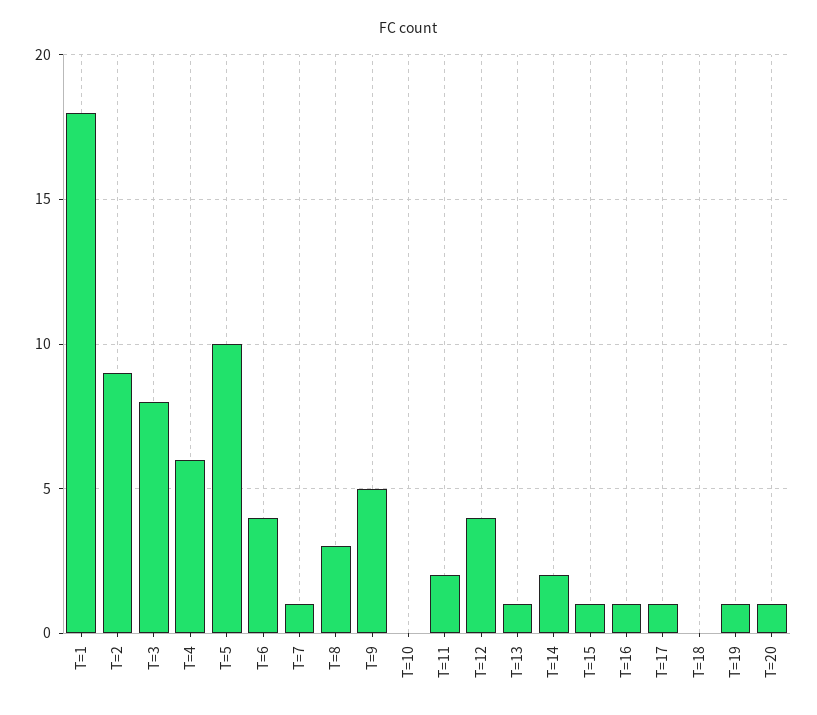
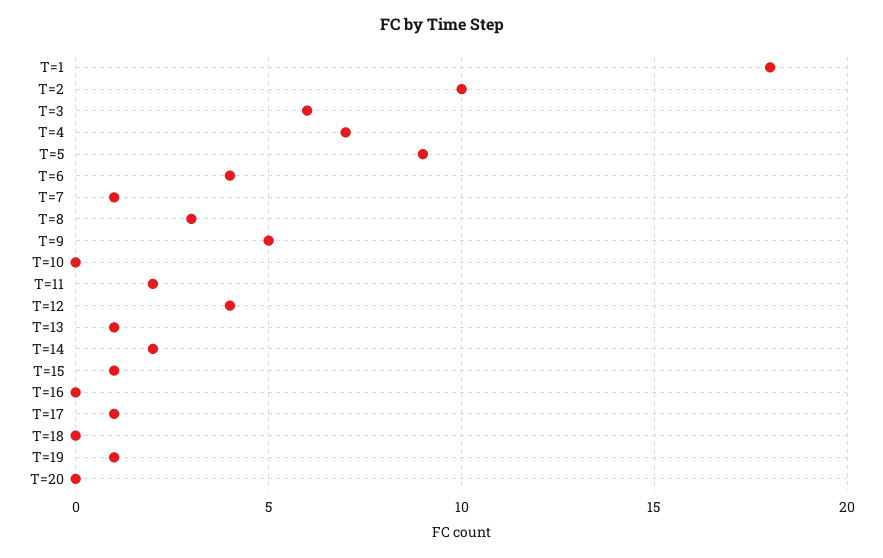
T=2: 9 -> 10
T=3: 8 -> 6
T=4: 6 -> 7
T=5: 10 -> 9
T=16: 1 -> 0
T=20: 1 -> 0

